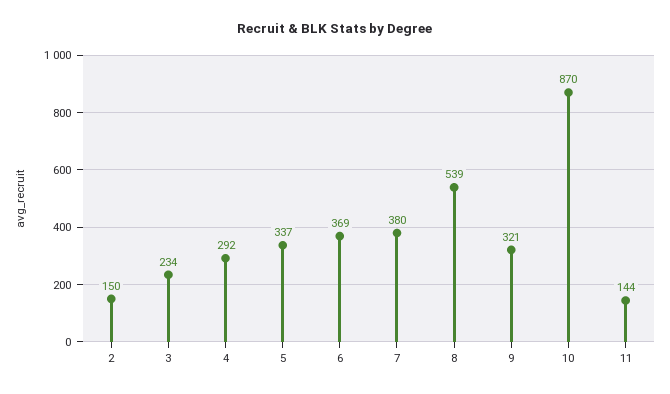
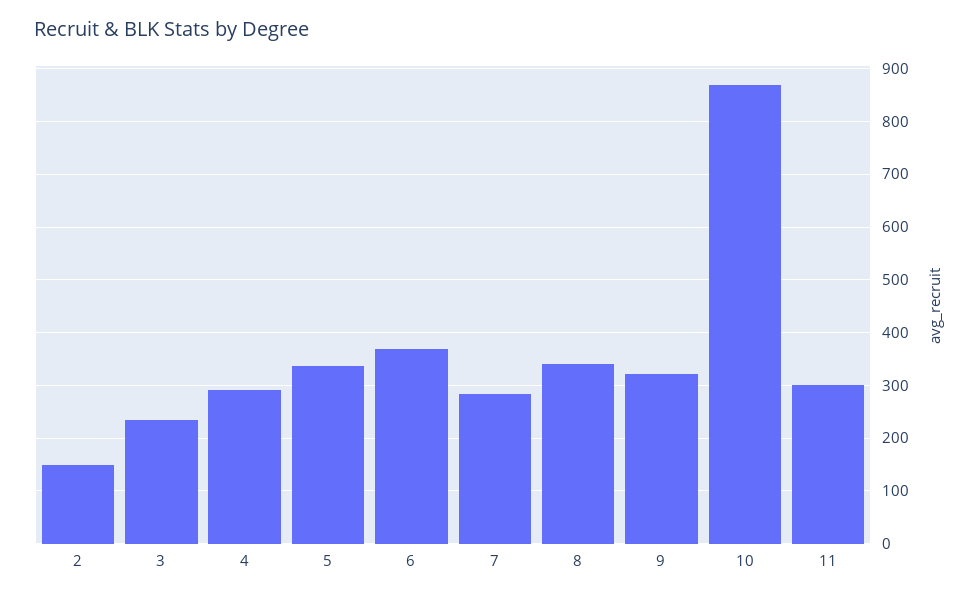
7: 380 -> 280
8: 539 -> 340
11: 144 -> 300

